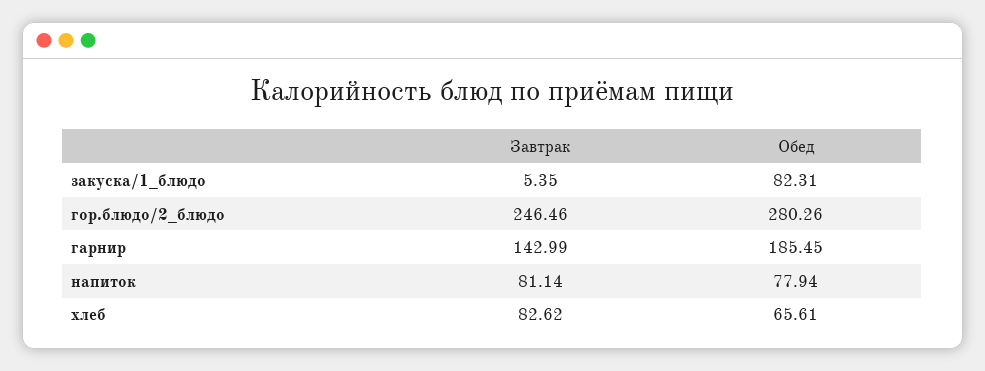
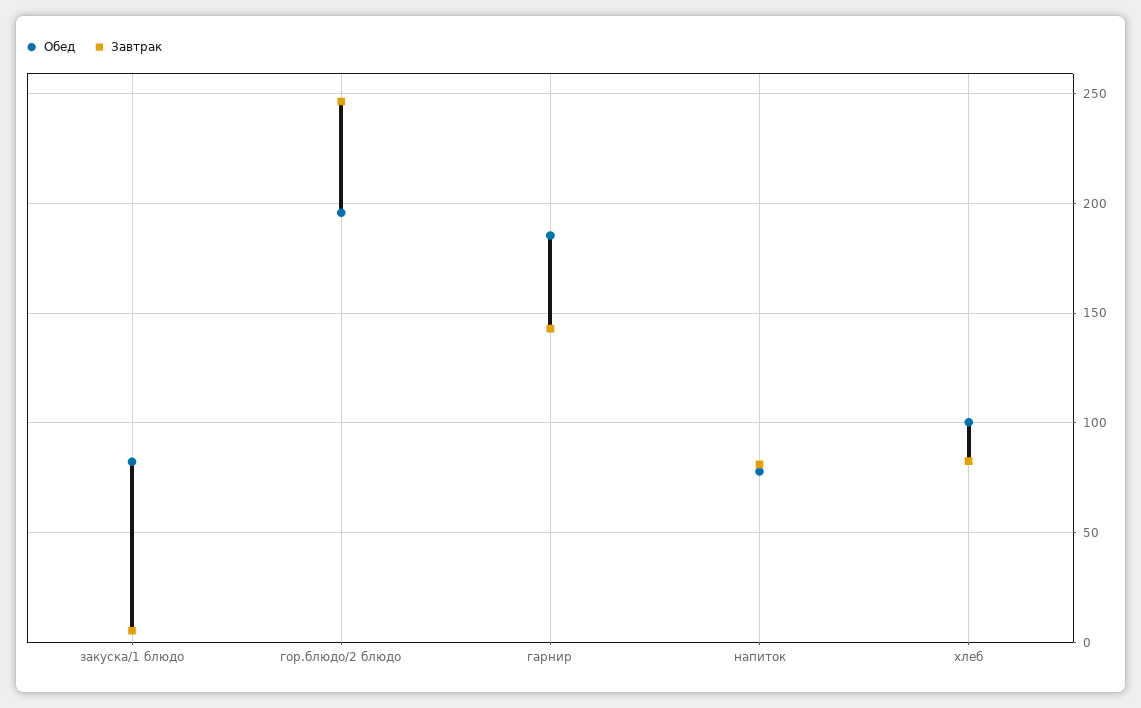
Обед, гор.блюдо/2_блюдо: 280.26 -> 195
Обед, хлеб: 65.61 -> 100

